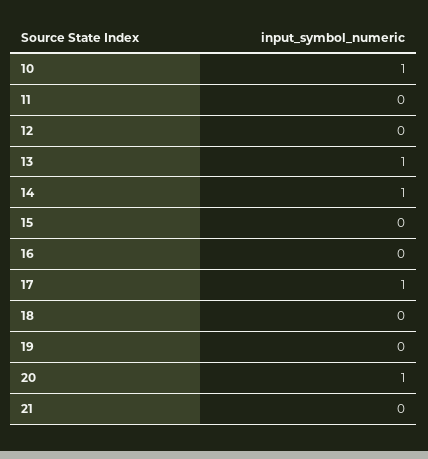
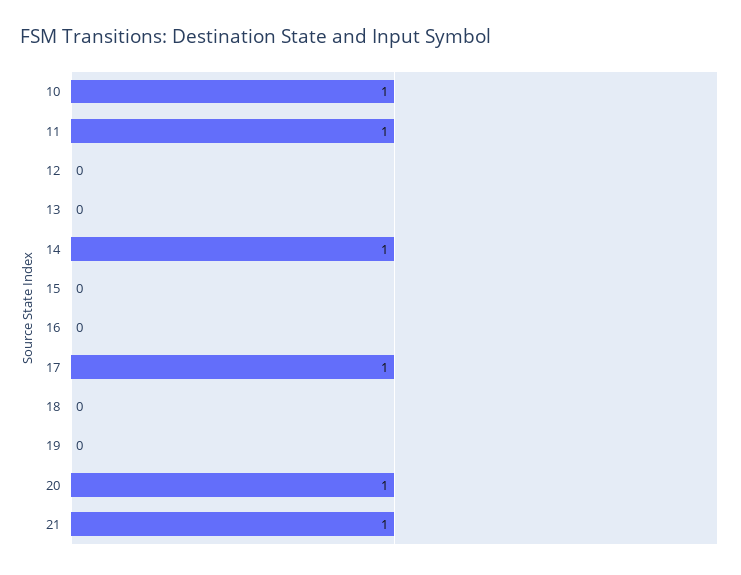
11: 0 -> 1
13: 1 -> 0
21: 0 -> 1

